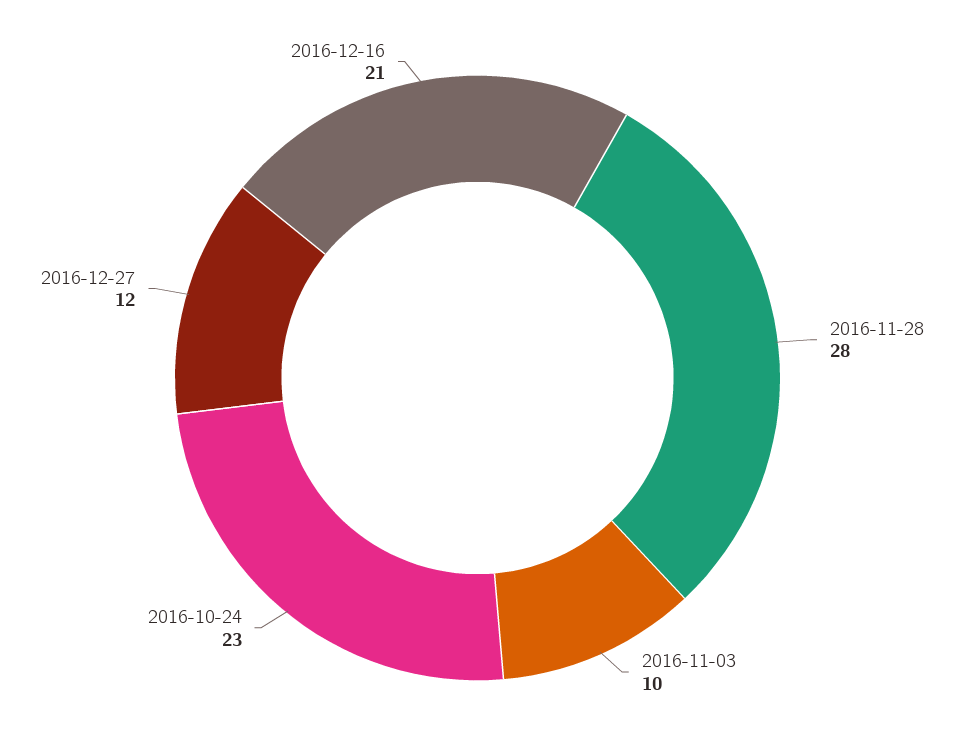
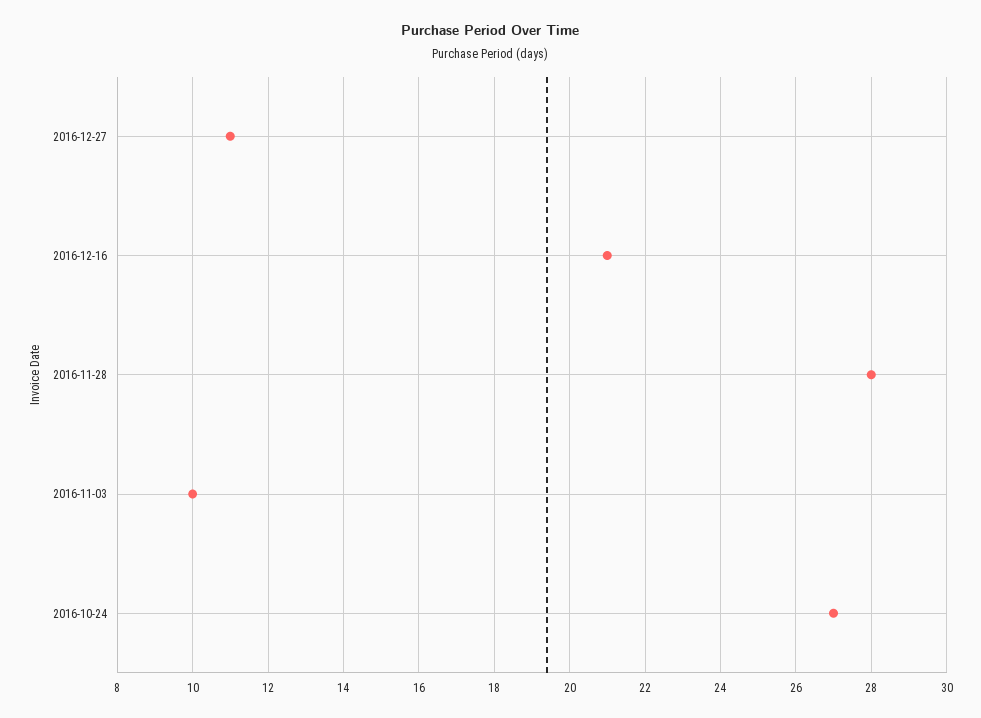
2016-10-24: 23 -> 27
2016-12-27: 12 -> 11

